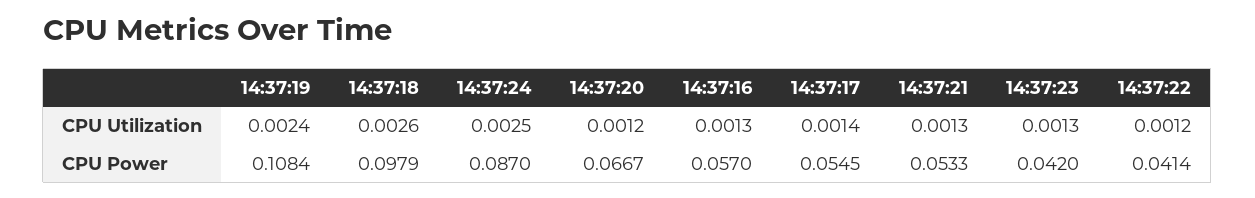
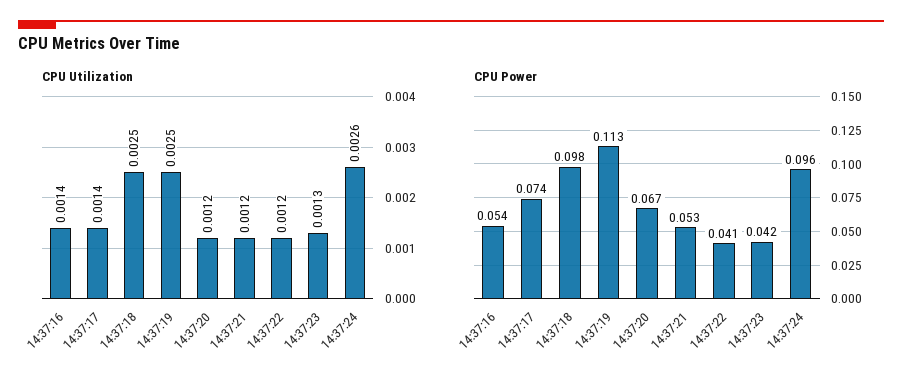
CPU Utilization, 14:37:19: 0.0024 -> 0.0025
CPU Utilization, 14:37:18: 0.0026 -> 0.0025
CPU Utilization, 14:37:24: 0.0025 -> 0.0026
CPU Utilization, 14:37:16: 0.0013 -> 0.0014
CPU Utilization, 14:37:21: 0.0013 -> 0.0012
CPU Power, 14:37:19: 0.1084 -> 0.113
CPU Power, 14:37:24: 0.087 -> 0.096
CPU Power, 14:37:16: 0.057 -> 0.054
CPU Power, 14:37:17: 0.0545 -> 0.074

